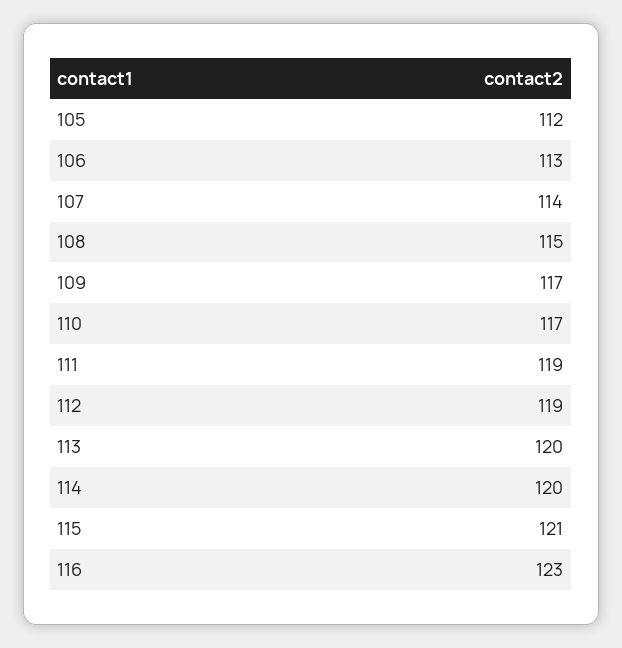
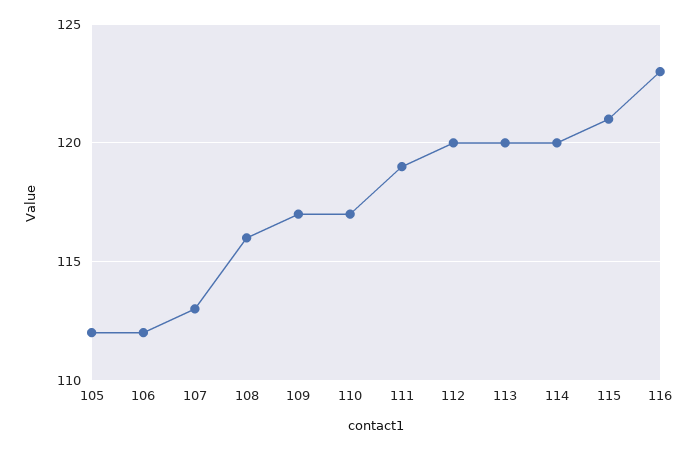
106: 113 -> 112
107: 114 -> 113
108: 115 -> 116
112: 119 -> 120

